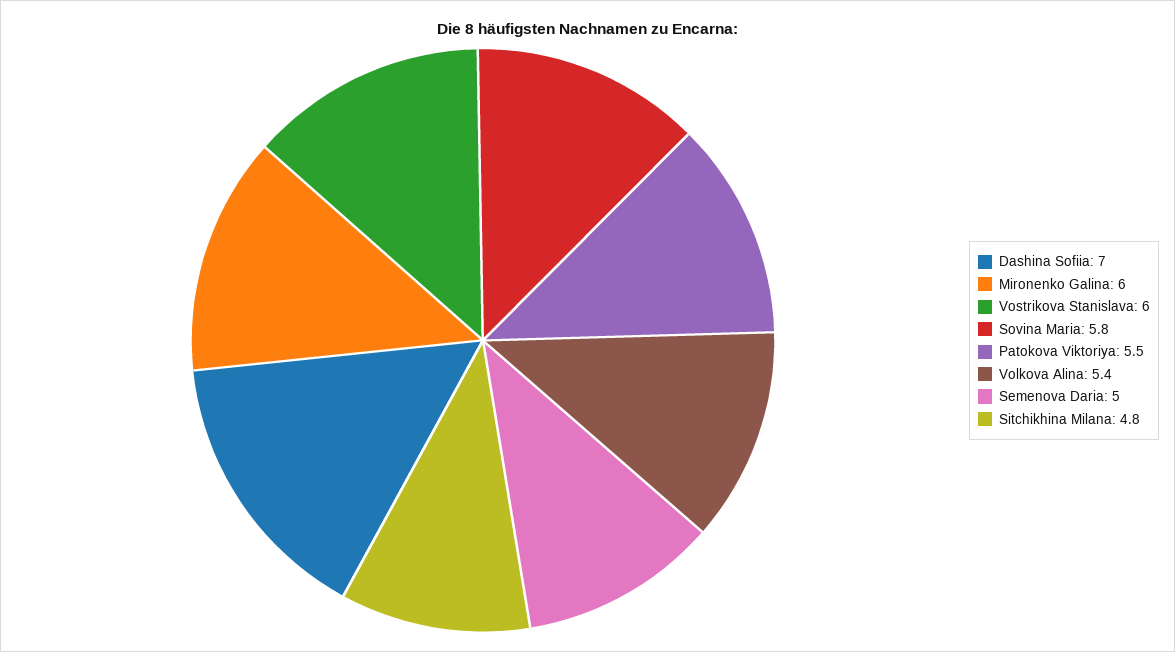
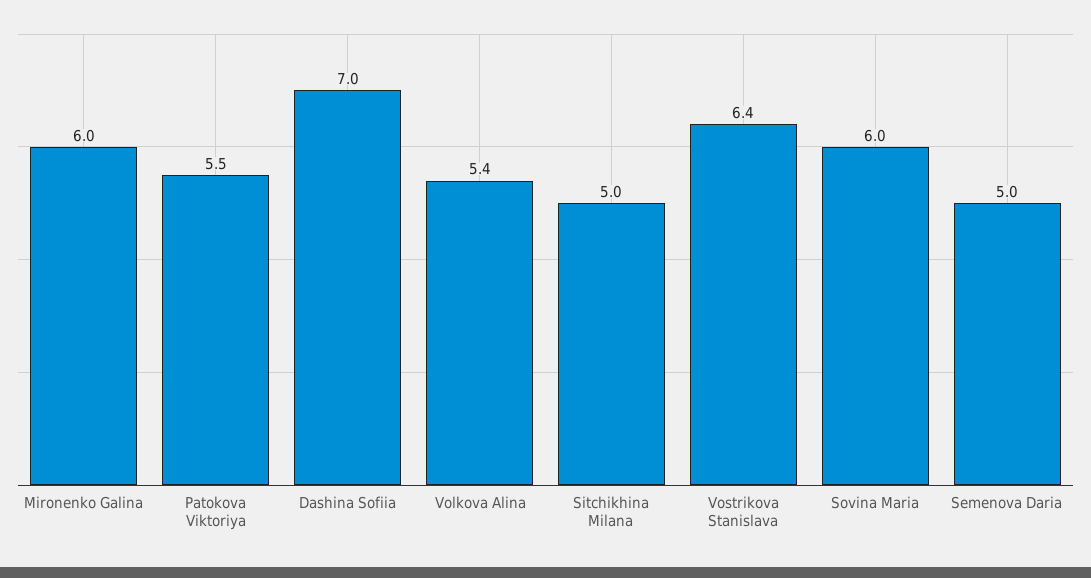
Vostrikova Stanislava: 6 -> 6.4
Sovina Maria: 5.8 -> 6
Sitchikhina Milana: 4.8 -> 5

